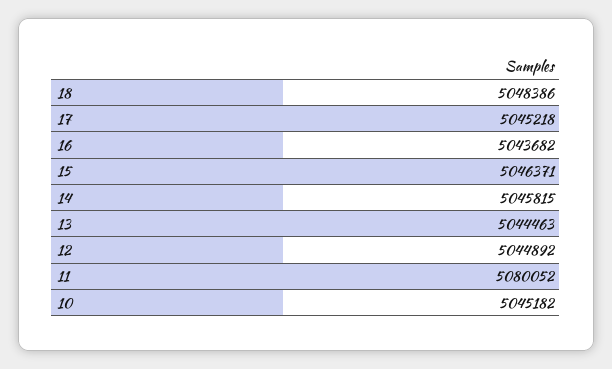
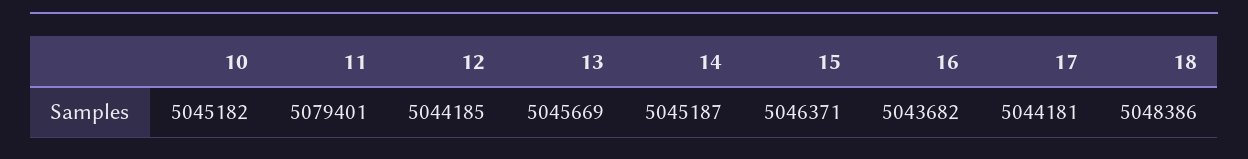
17: 5045218 -> 5044181
14: 5045815 -> 5045187
13: 5044463 -> 5045669
12: 5044892 -> 5044185
11: 5080052 -> 5079401

